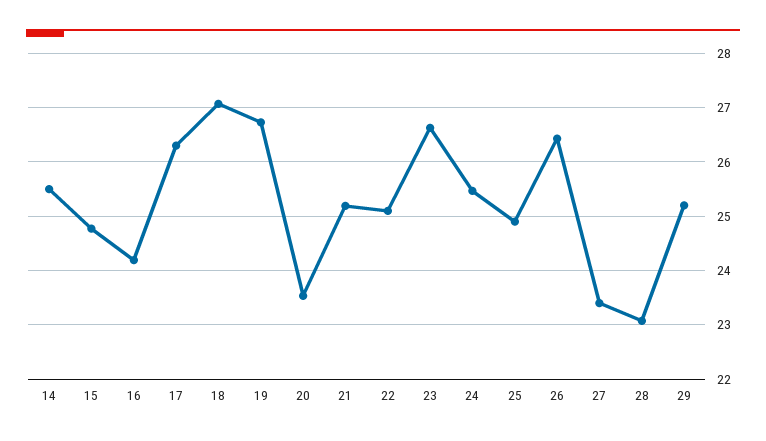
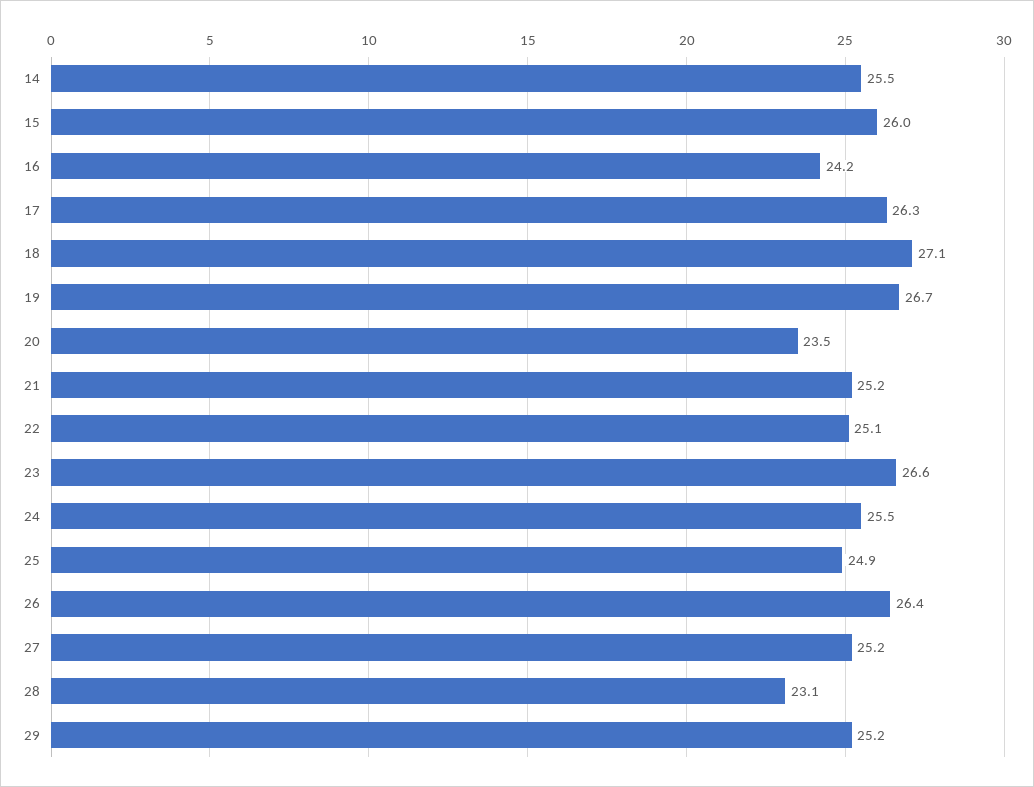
15: 24.8 -> 26
27: 23.4 -> 25.2

